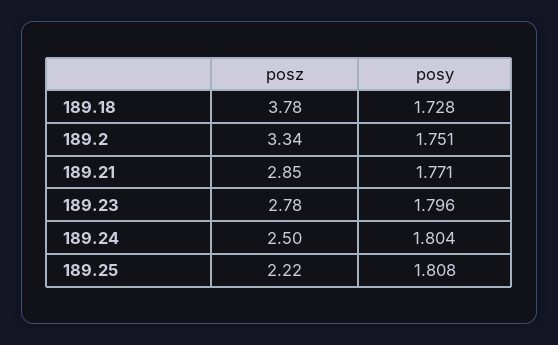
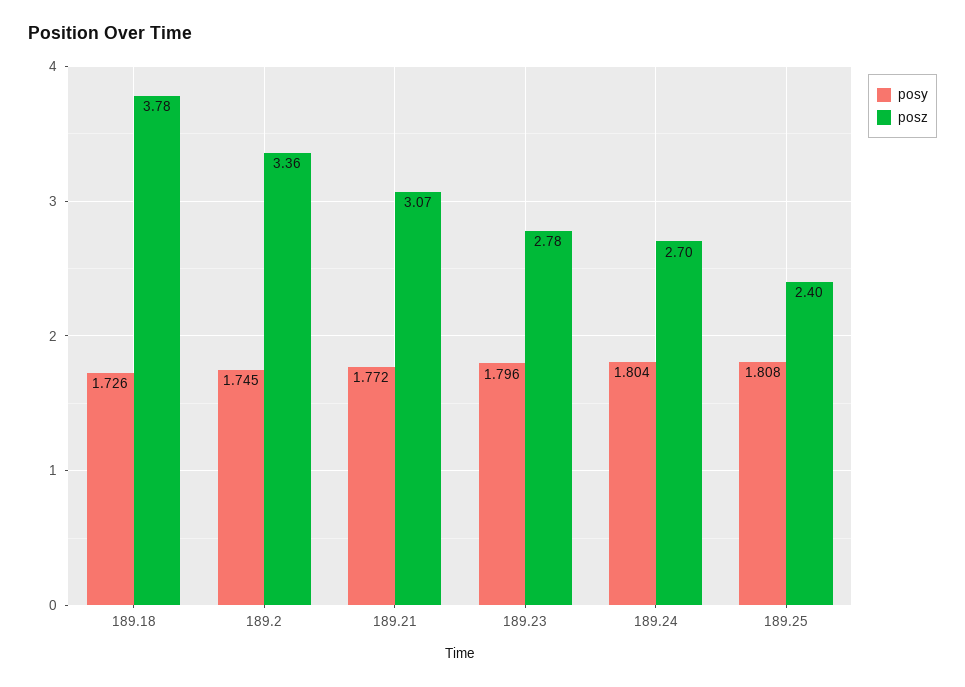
posy, 189.18: 1.728 -> 1.726
posz, 189.2: 3.34 -> 3.36
posy, 189.2: 1.751 -> 1.745
posz, 189.21: 2.85 -> 3.07
posy, 189.21: 1.771 -> 1.772
posz, 189.24: 2.5 -> 2.7
posz, 189.25: 2.22 -> 2.4

